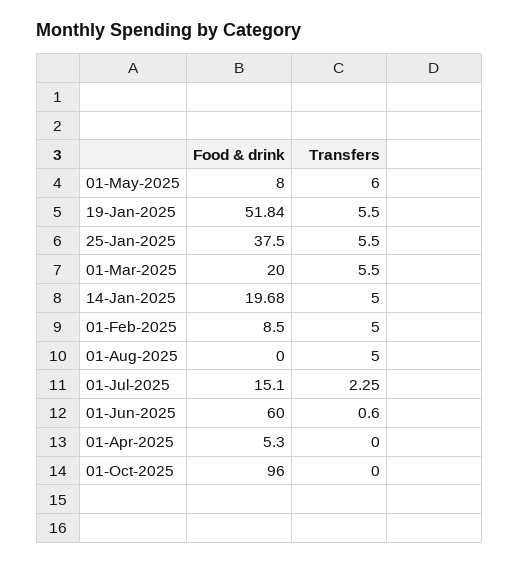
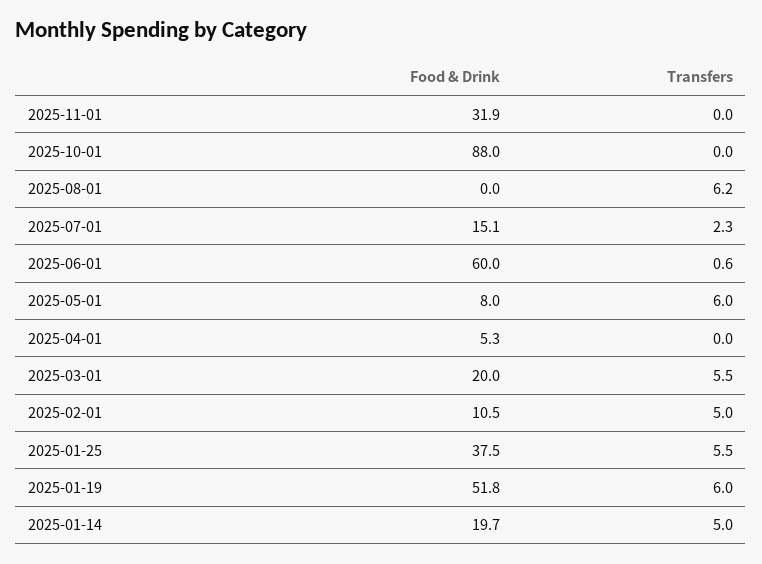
Transfers, 19-Jan-2025: 5.5 -> 6
Food & drink, 01-Feb-2025: 8.5 -> 10.5
Transfers, 01-Aug-2025: 5 -> 6.2
Food & drink, 01-Oct-2025: 96 -> 88
Food & drink, 2025-11-01: none -> 31.9
Transfers, 2025-11-01: none -> 0

